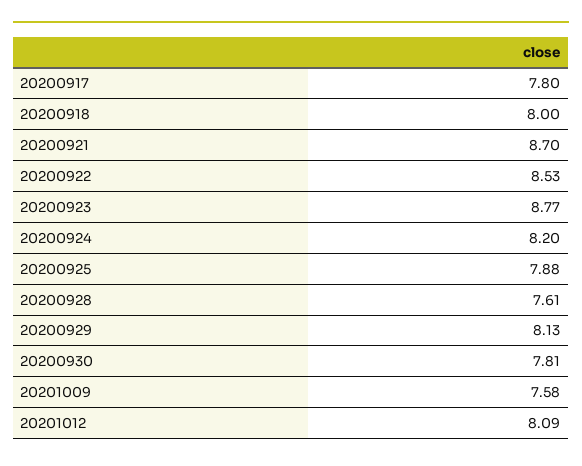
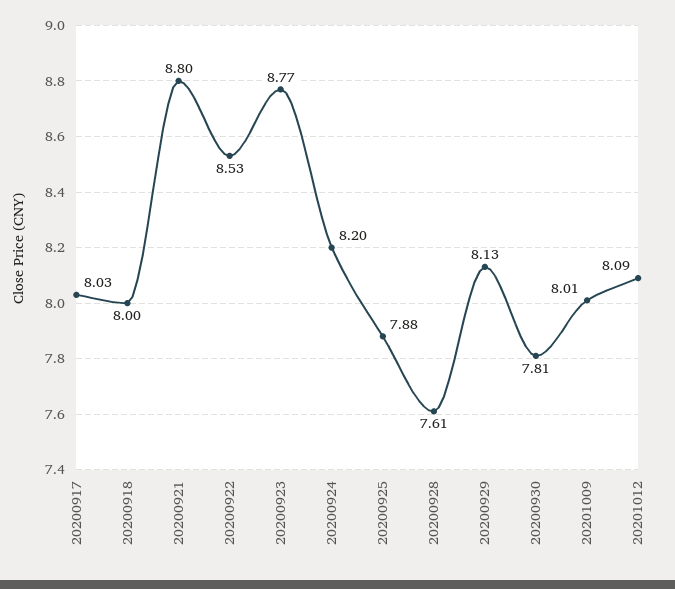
20200917: 7.8 -> 8.03
20200921: 8.7 -> 8.8
20201009: 7.58 -> 8.01

